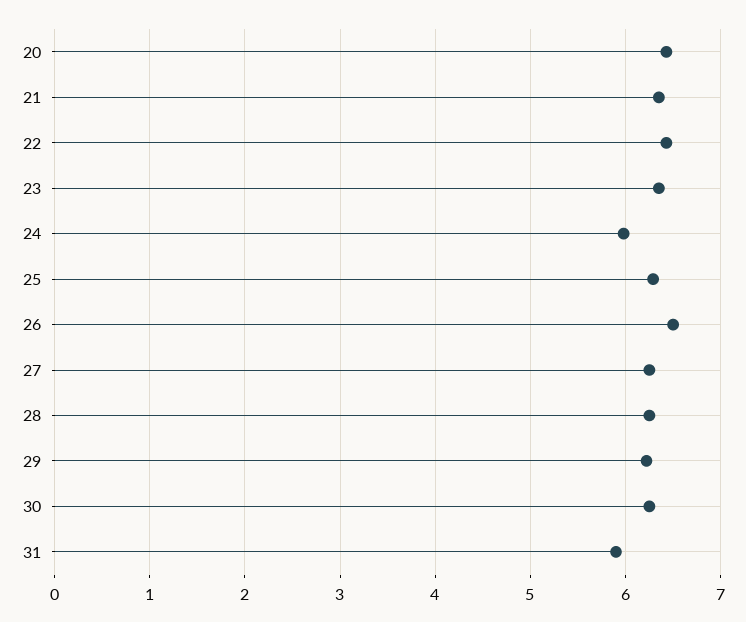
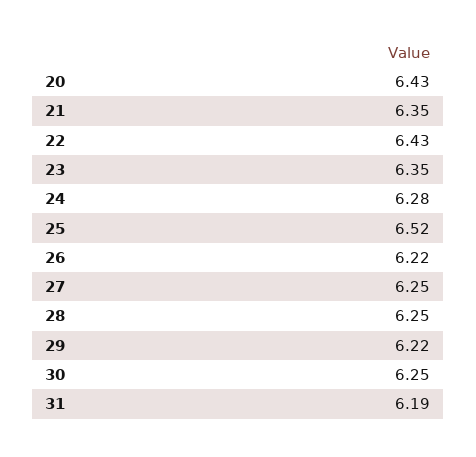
24: 6 -> 6.28
25: 6.3 -> 6.52
26: 6.5 -> 6.22
31: 5.9 -> 6.19

